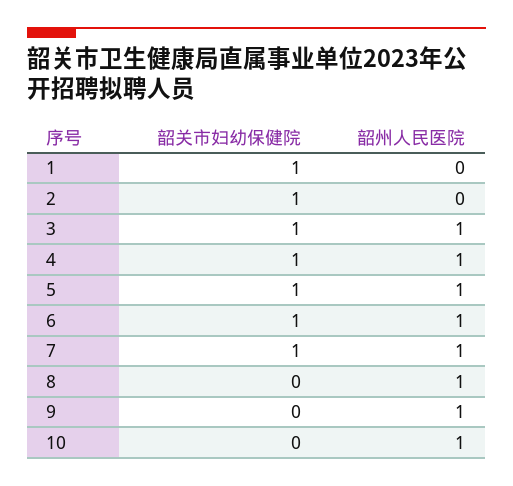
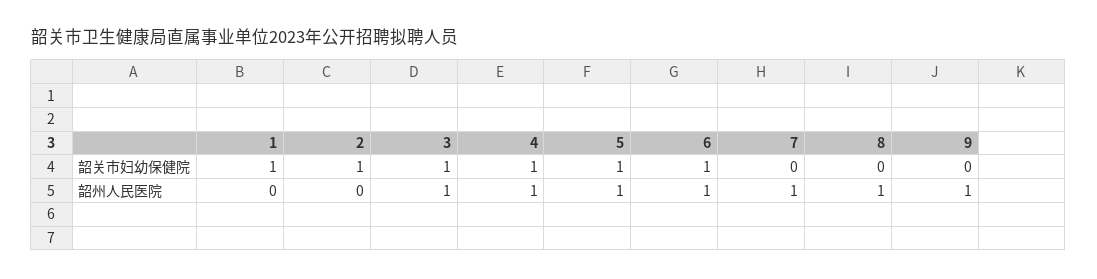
韶关市妇幼保健院, 7: 1 -> 0
韶关市妇幼保健院, 10: 0 -> none
韶州人民医院, 10: 1 -> none

